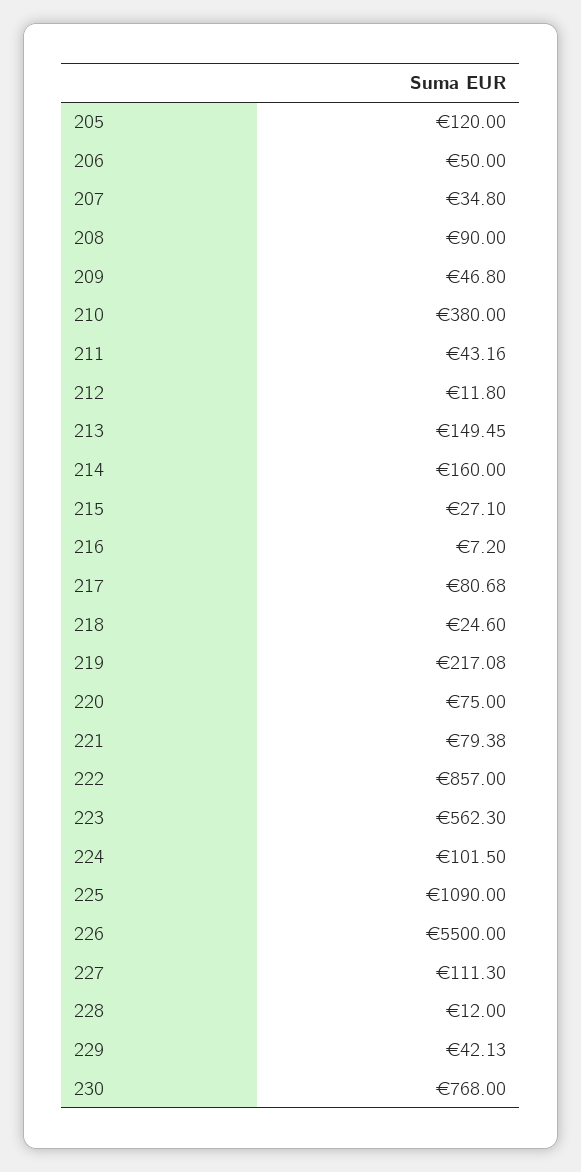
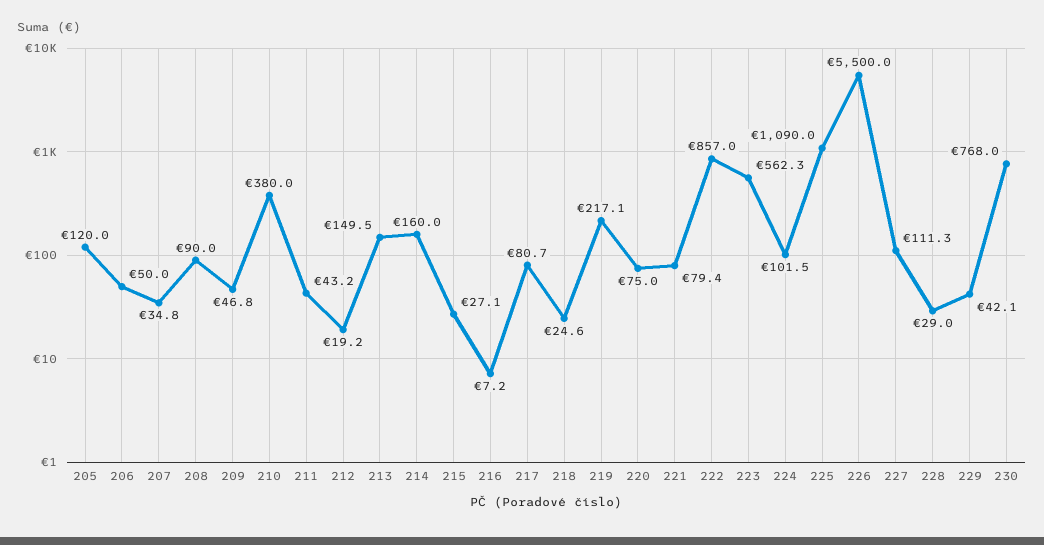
212: 11.8 -> 19.2
228: 12 -> 29

